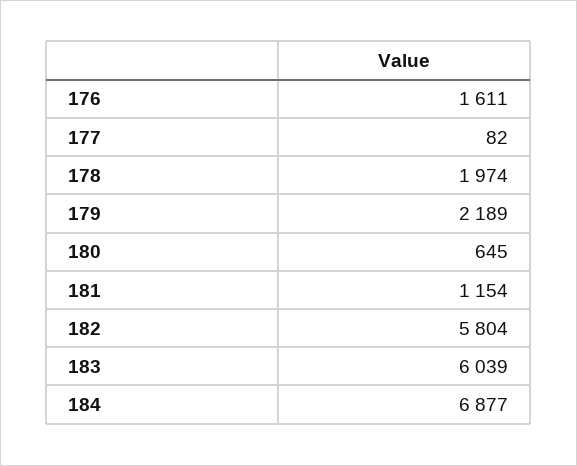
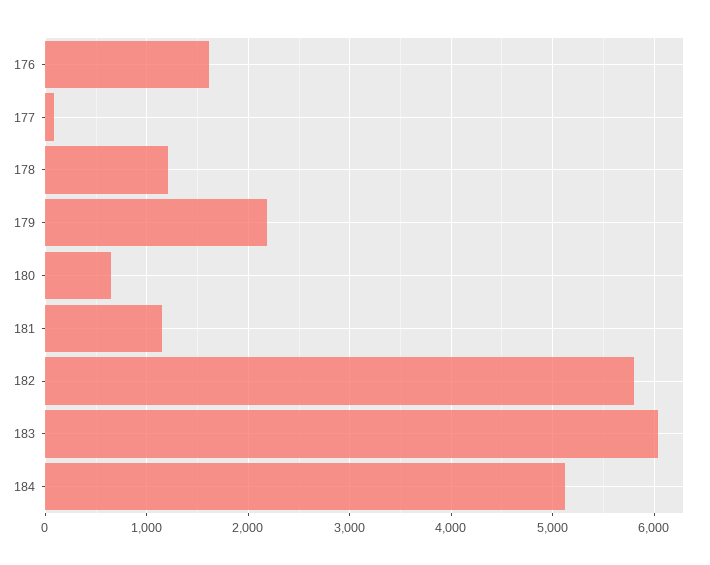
178: 1974 -> 1200
184: 6877 -> 5100

